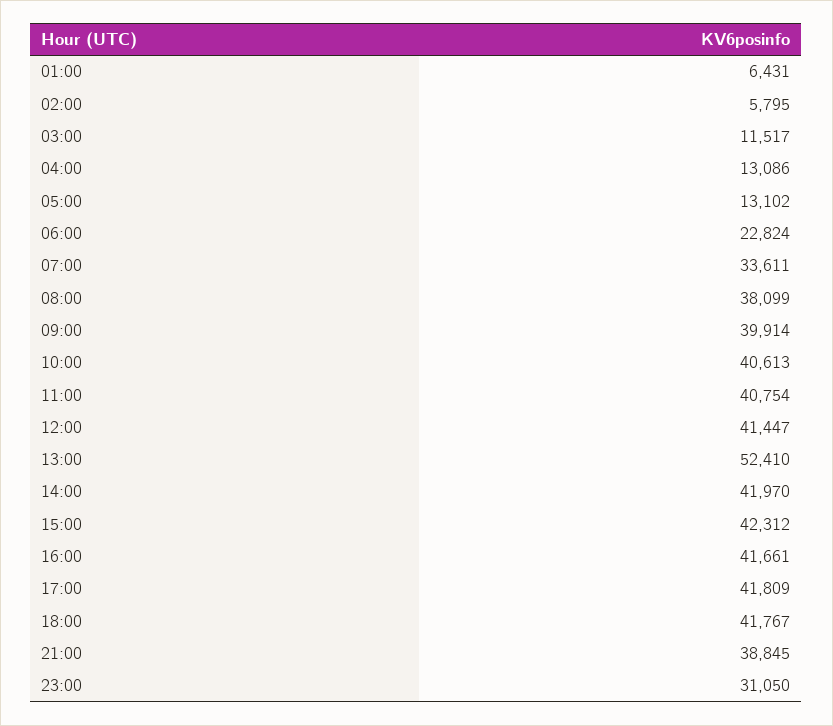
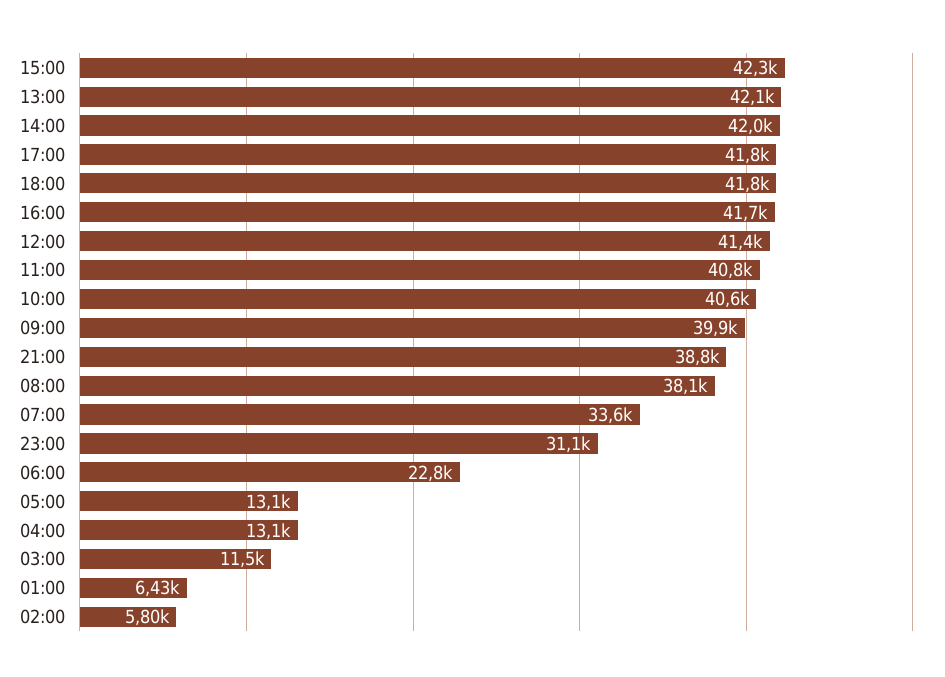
13:00: 52410 -> 42100

